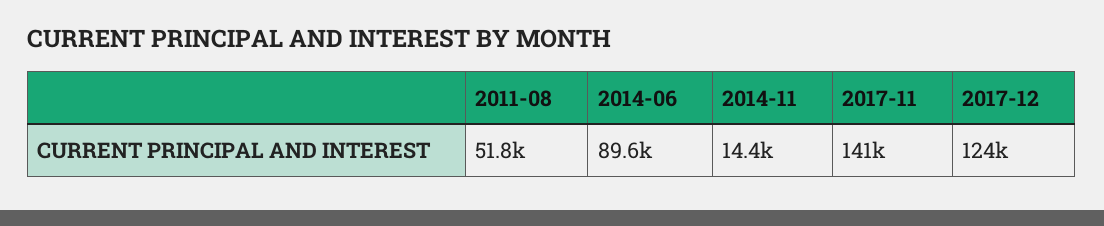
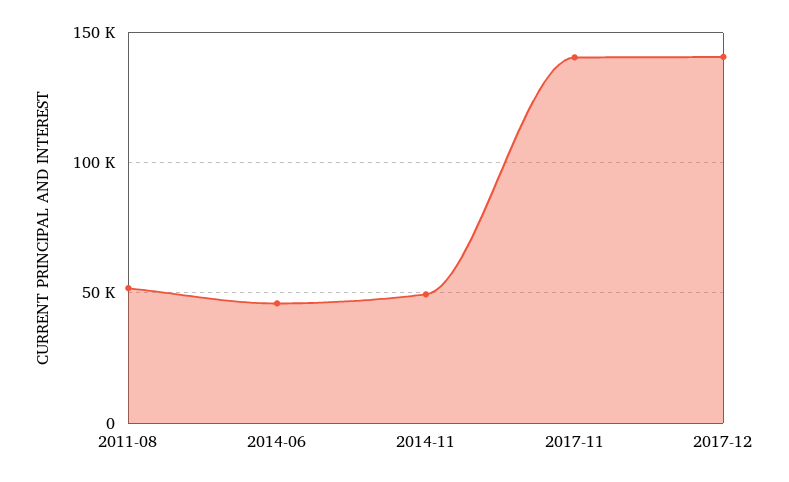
2014-06: 89600 -> 45000
2014-11: 14400 -> 50000
2017-12: 124000 -> 140000

